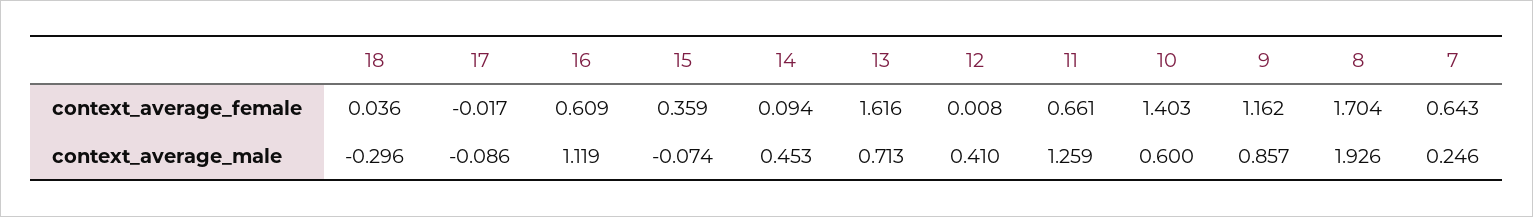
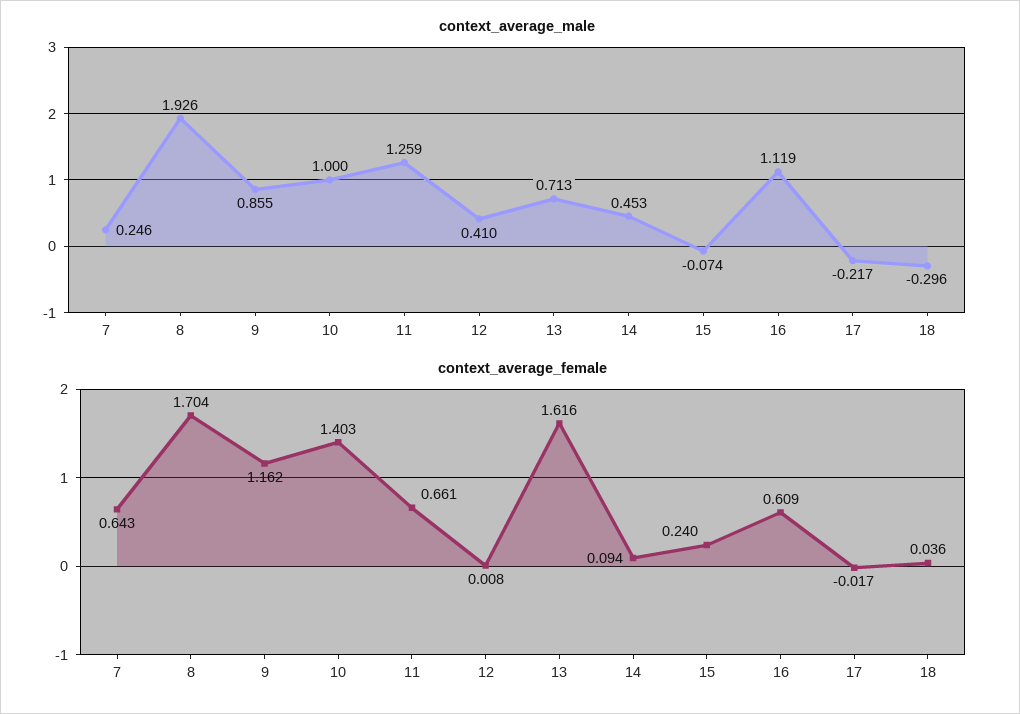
context_average_female, 15: 0.359 -> 0.24
context_average_male, 17: -0.086 -> -0.217
context_average_male, 10: 0.6 -> 1
context_average_male, 9: 0.857 -> 0.855

